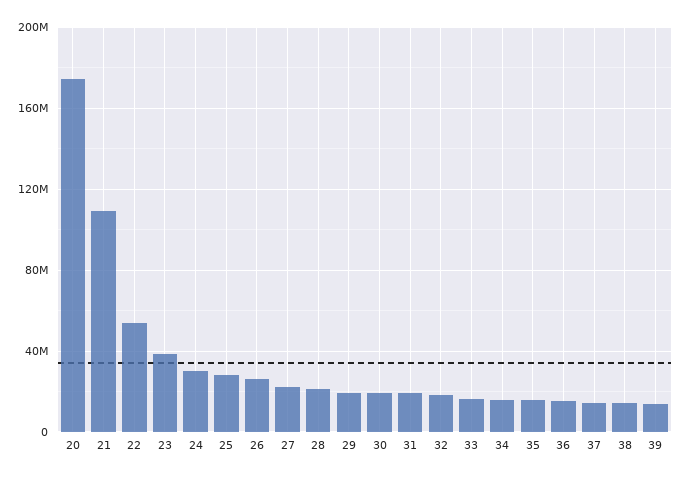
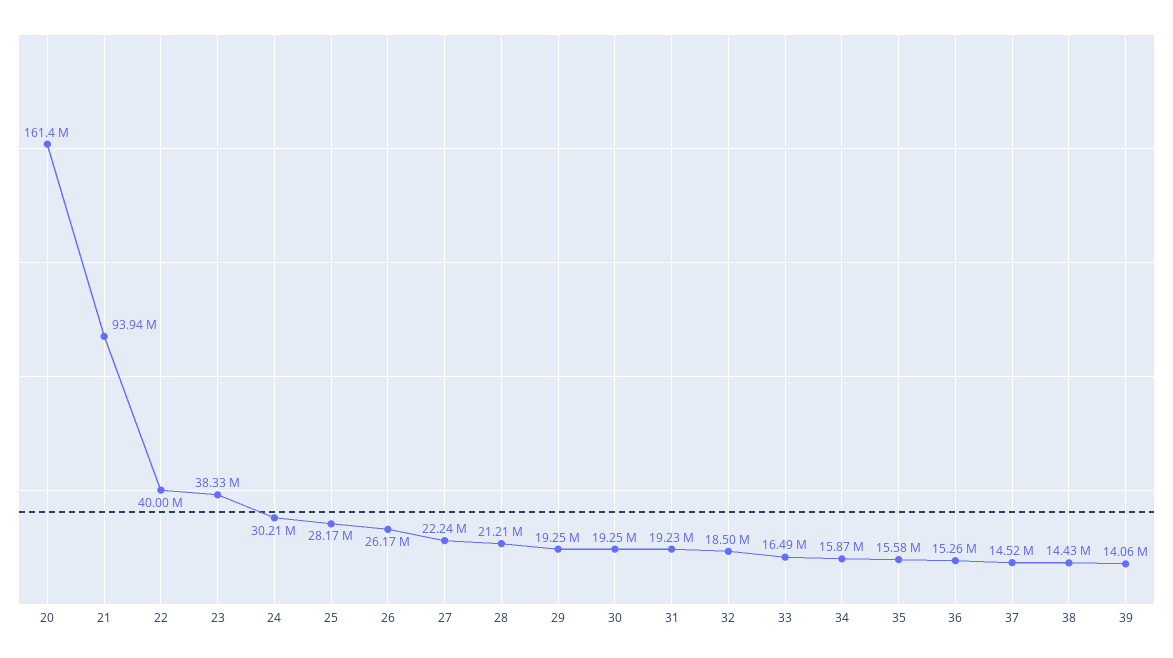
20: 175000000 -> 161400000
21: 110000000 -> 93940000
22: 55000000 -> 40000000

